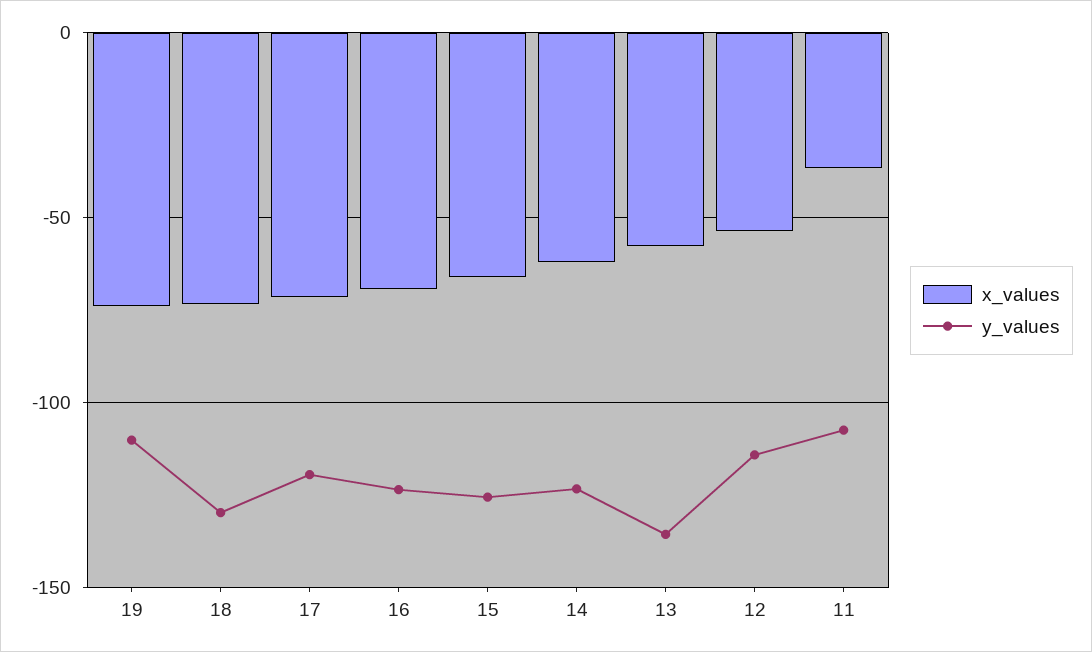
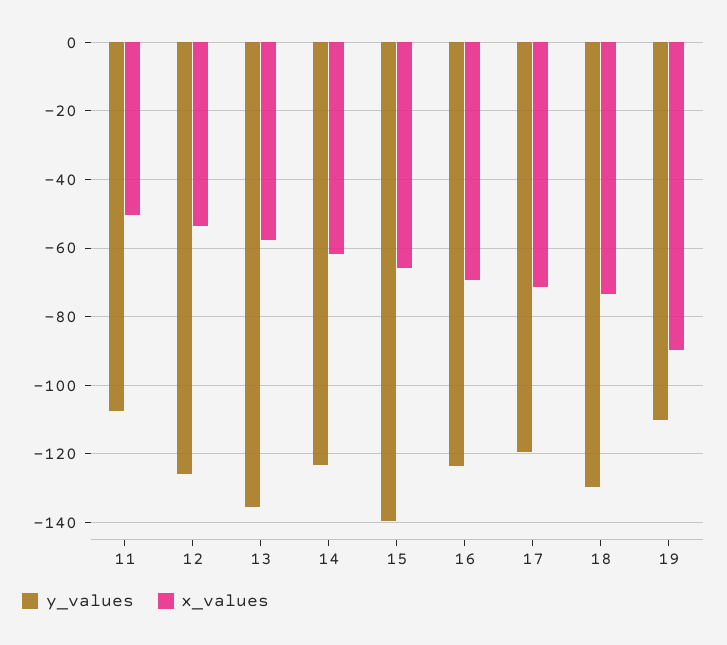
x_values, 19: -75 -> -90
y_values, 15: -125 -> -140
y_values, 12: -115 -> -126
x_values, 11: -35 -> -50

